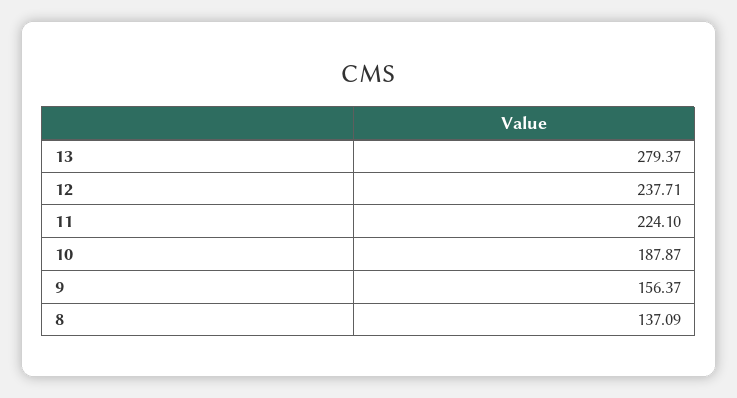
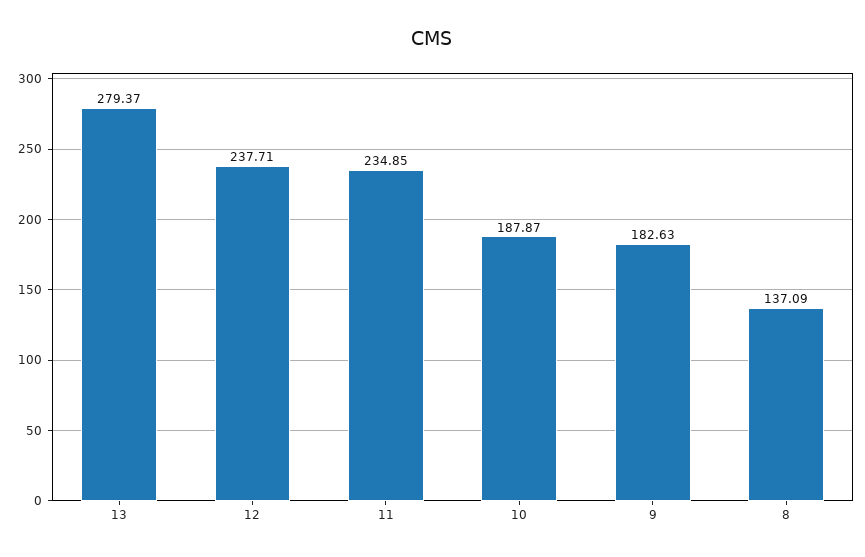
11: 224.1 -> 234.85
9: 156.37 -> 182.63

